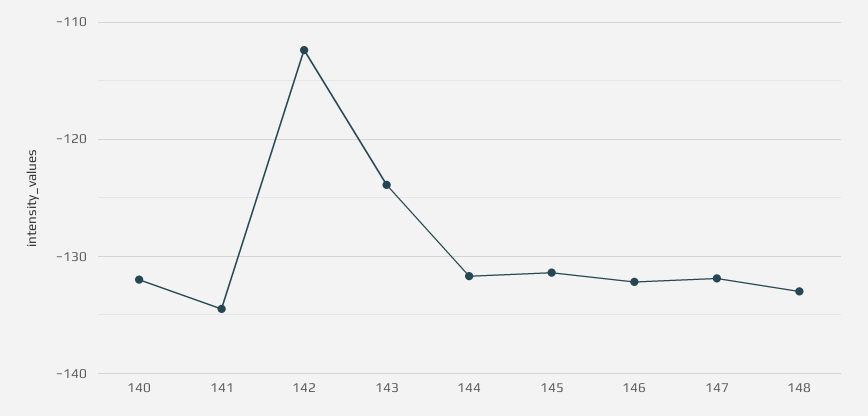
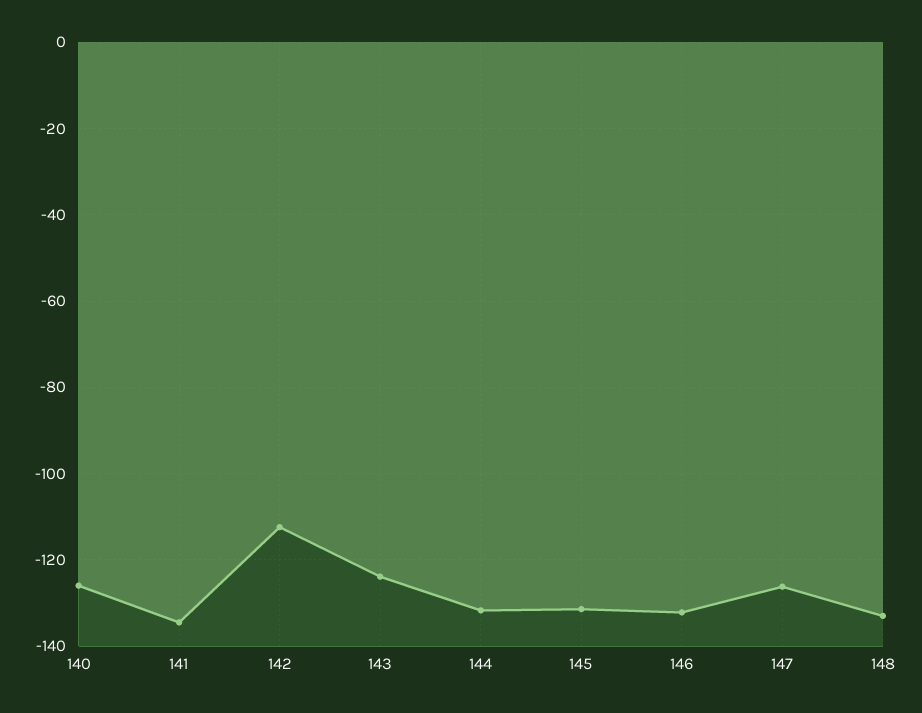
140: -132 -> -126
147: -132 -> -126

